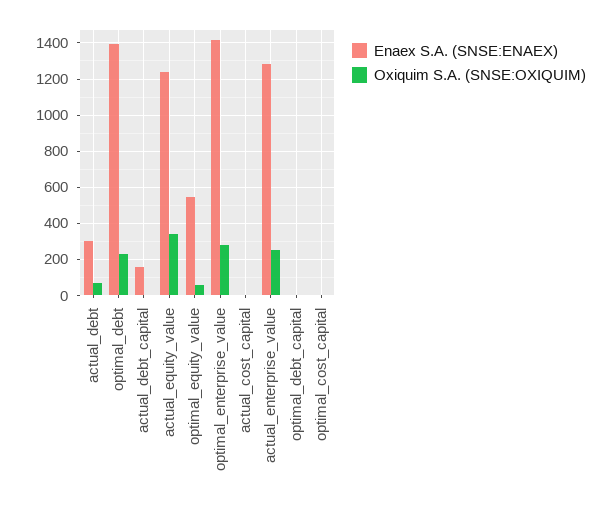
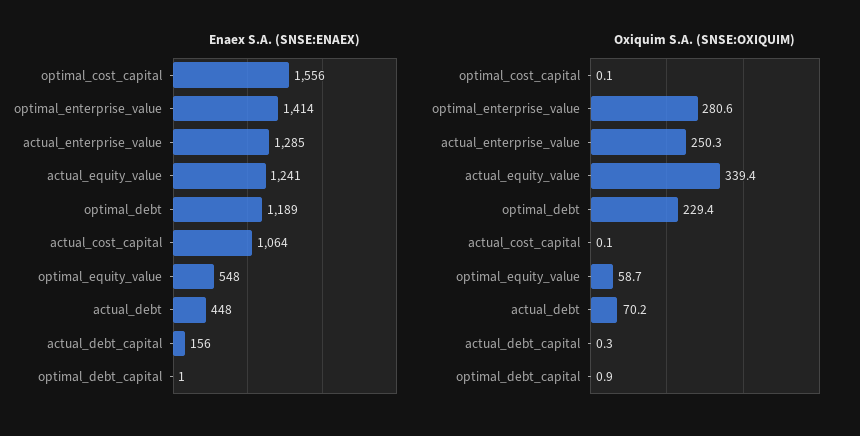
Enaex S.A. (SNSE:ENAEX), actual_debt: 300 -> 448
Enaex S.A. (SNSE:ENAEX), optimal_debt: 1400 -> 1189
Enaex S.A. (SNSE:ENAEX), actual_cost_capital: 0 -> 1064
Enaex S.A. (SNSE:ENAEX), optimal_cost_capital: 0 -> 1556

